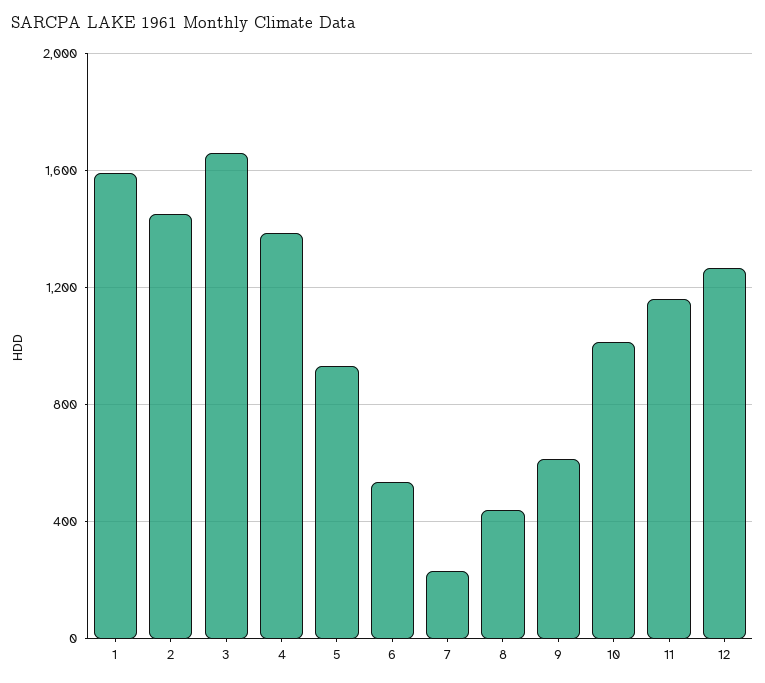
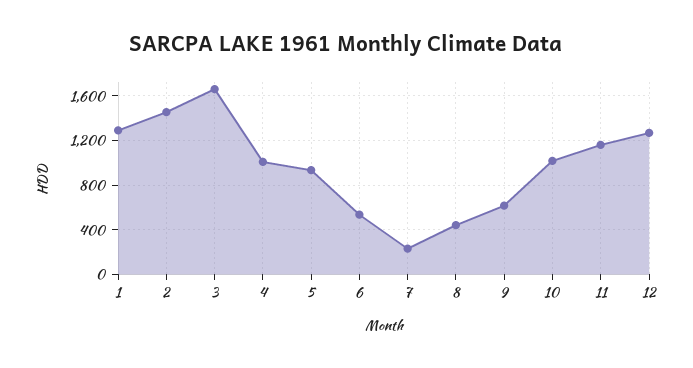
1: 1600 -> 1300
4: 1400 -> 1000

